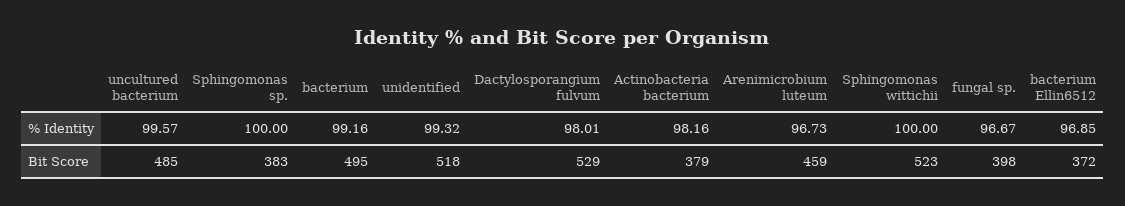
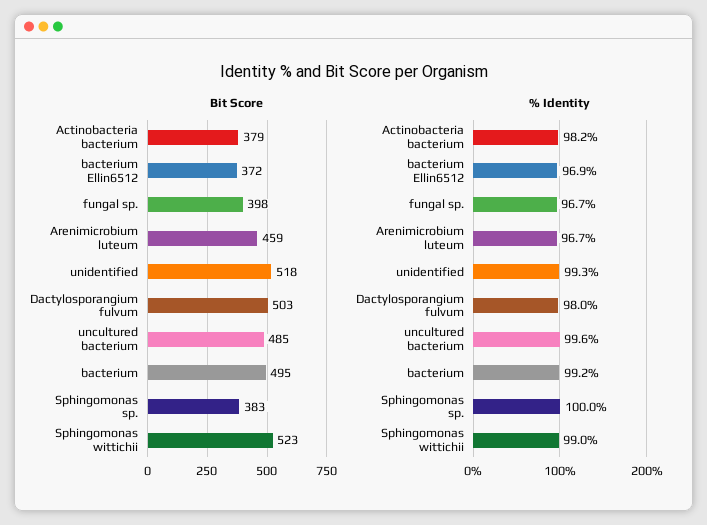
% Identity, Sphingomonas wittichii: 100 -> 99
Bit Score, Dactylosporangium fulvum: 529 -> 503

